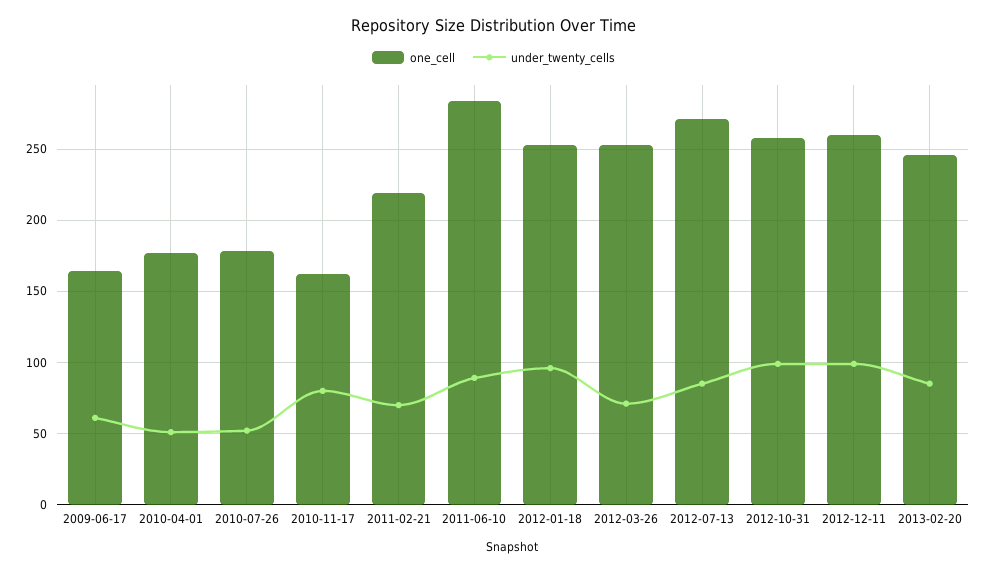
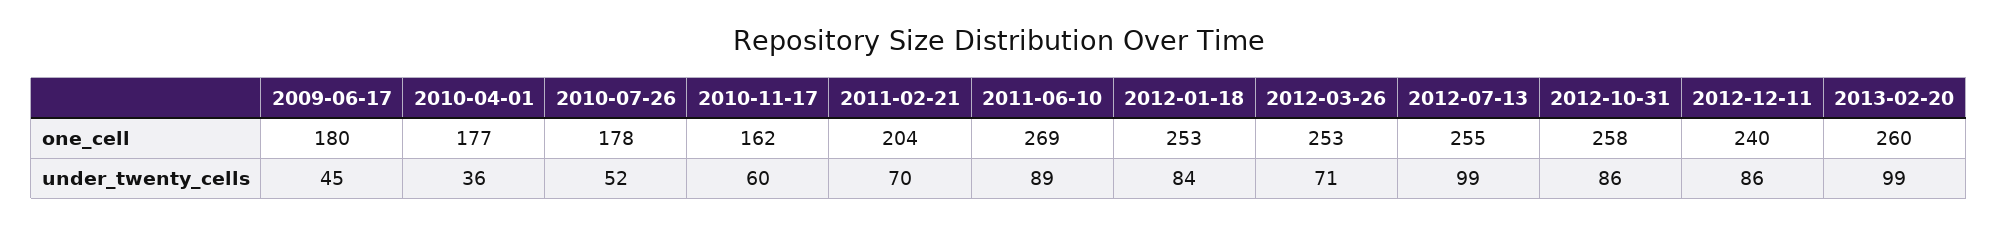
one_cell, 2009-06-17: 165 -> 180
under_twenty_cells, 2009-06-17: 60 -> 45
under_twenty_cells, 2010-04-01: 50 -> 36
under_twenty_cells, 2010-11-17: 80 -> 60
one_cell, 2011-02-21: 220 -> 204
one_cell, 2011-06-10: 285 -> 269
under_twenty_cells, 2012-01-18: 95 -> 84
one_cell, 2012-07-13: 270 -> 255
under_twenty_cells, 2012-07-13: 85 -> 99
under_twenty_cells, 2012-10-31: 100 -> 86
one_cell, 2012-12-11: 260 -> 240
under_twenty_cells, 2012-12-11: 100 -> 86
one_cell, 2013-02-20: 245 -> 260
under_twenty_cells, 2013-02-20: 85 -> 99

